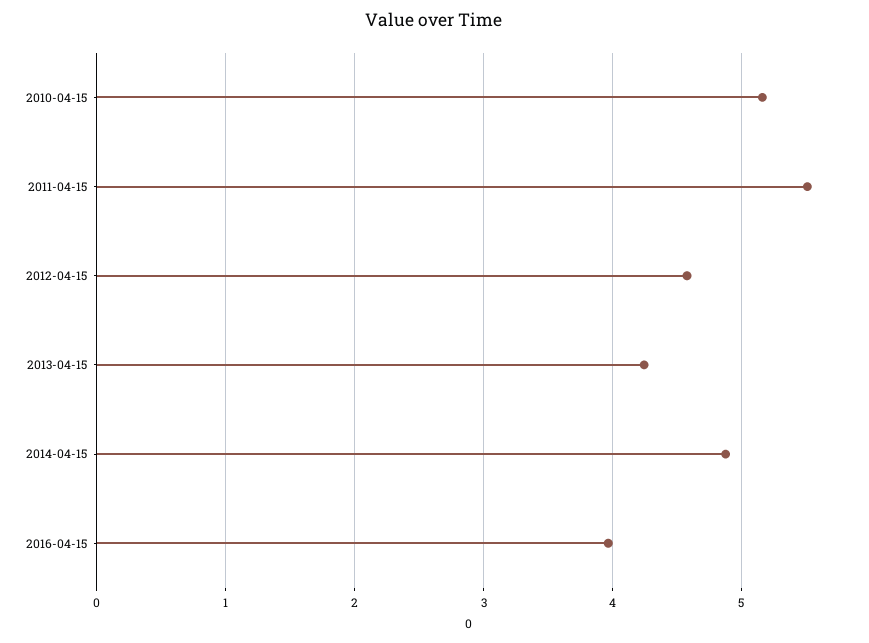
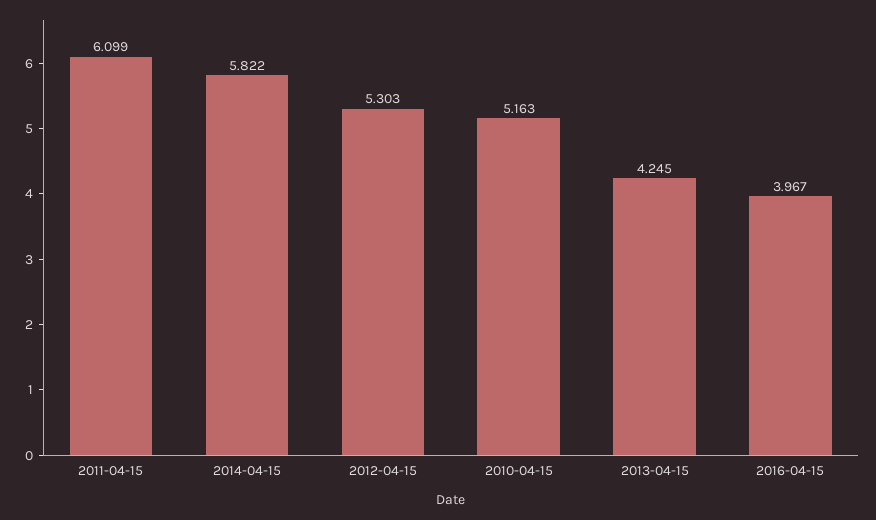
2011-04-15: 5.5 -> 6.099
2012-04-15: 4.6 -> 5.303
2014-04-15: 4.9 -> 5.822

